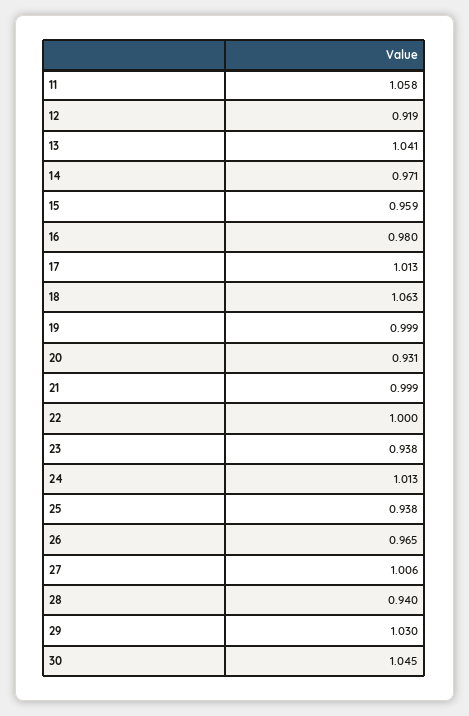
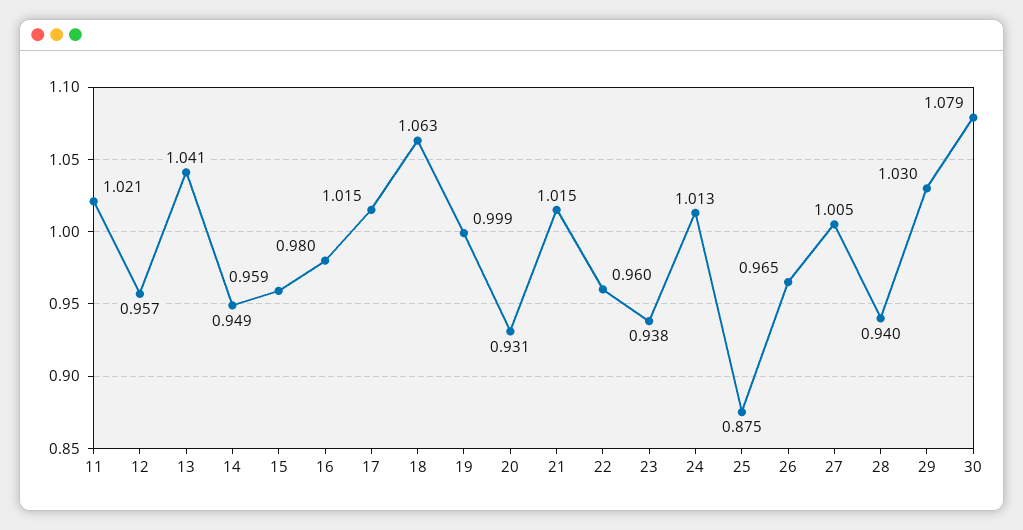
11: 1.058 -> 1.021
12: 0.919 -> 0.957
14: 0.971 -> 0.949
17: 1.013 -> 1.015
21: 0.999 -> 1.015
22: 1 -> 0.96
25: 0.938 -> 0.875
27: 1.006 -> 1.005
30: 1.045 -> 1.079

